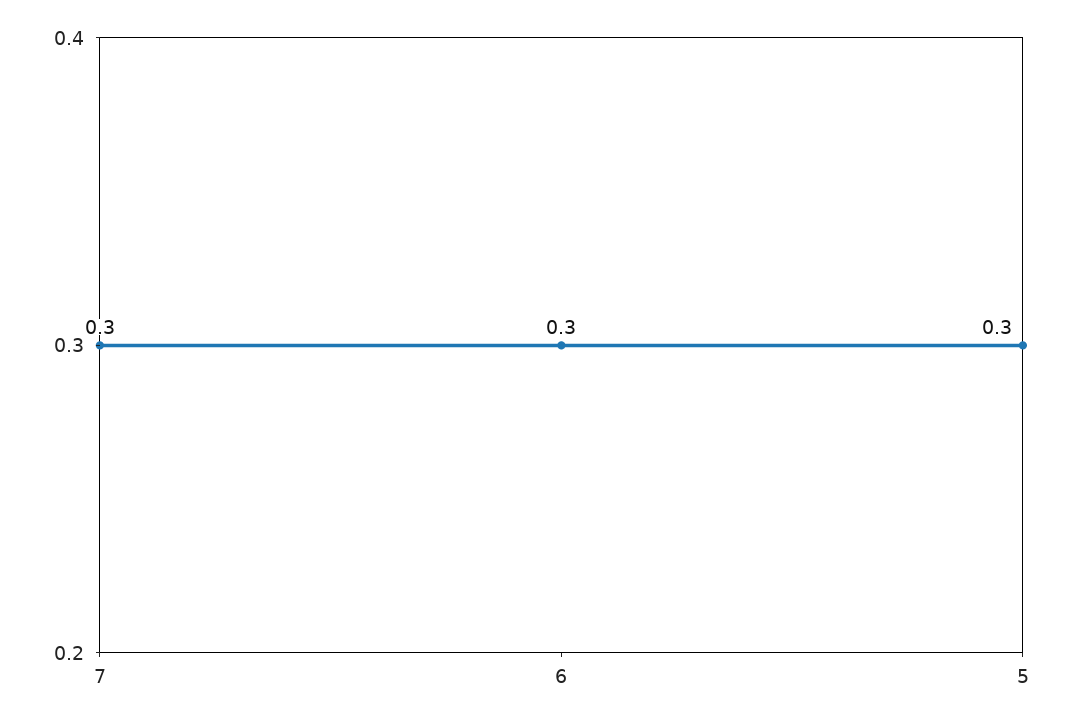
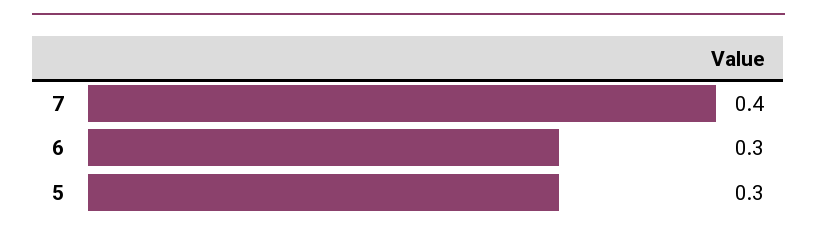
7: 0.3 -> 0.4

